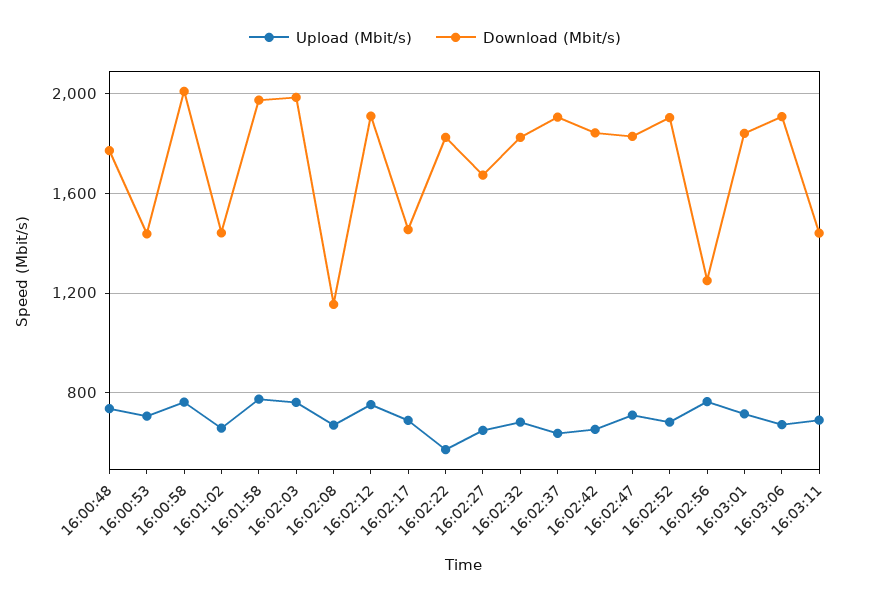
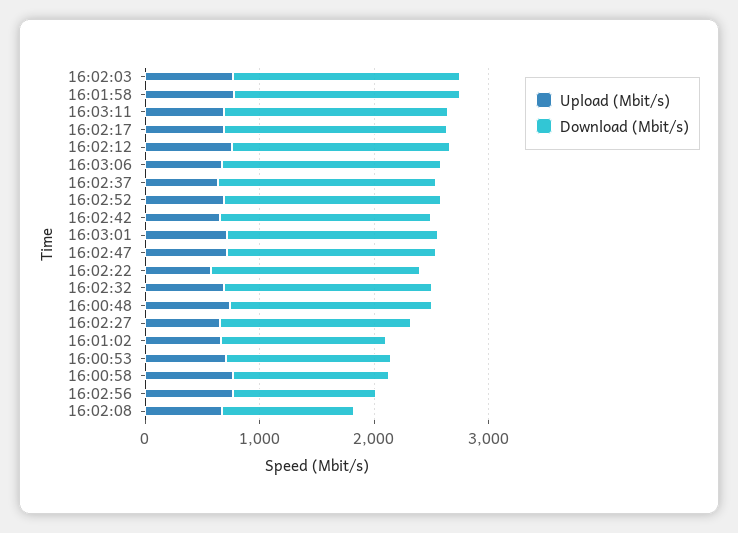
Download (Mbit/s), 16:00:58: 2000 -> 1400
Download (Mbit/s), 16:02:17: 1450 -> 2000
Download (Mbit/s), 16:03:11: 1450 -> 2000

